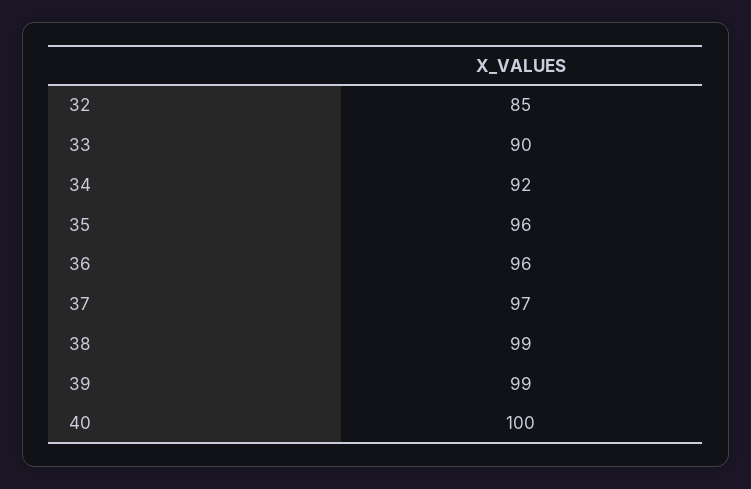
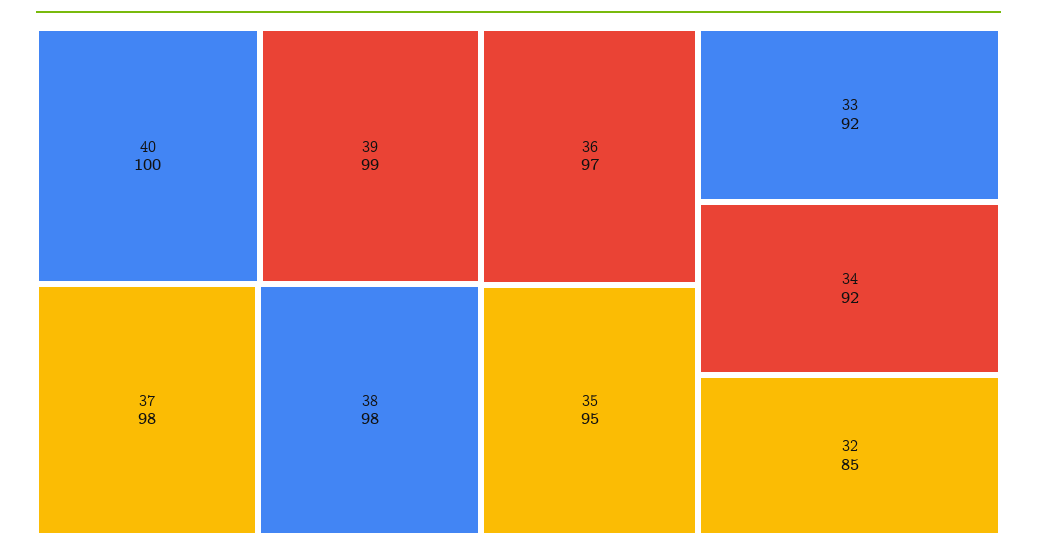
33: 90 -> 92
35: 96 -> 95
36: 96 -> 97
37: 97 -> 98
38: 99 -> 98

